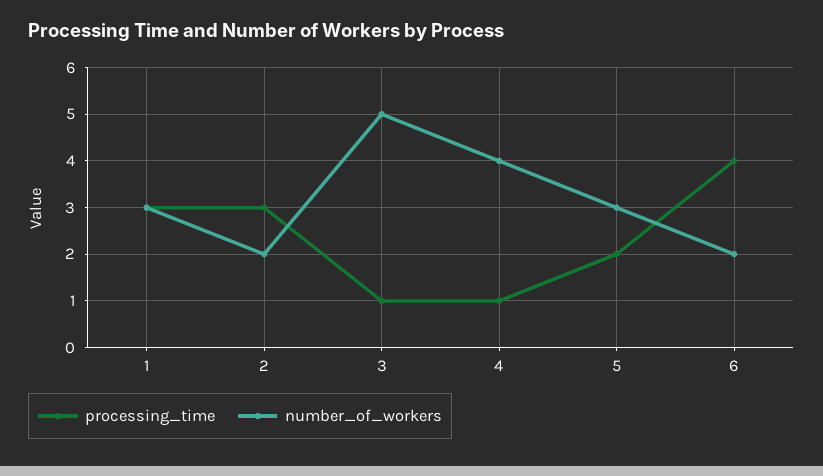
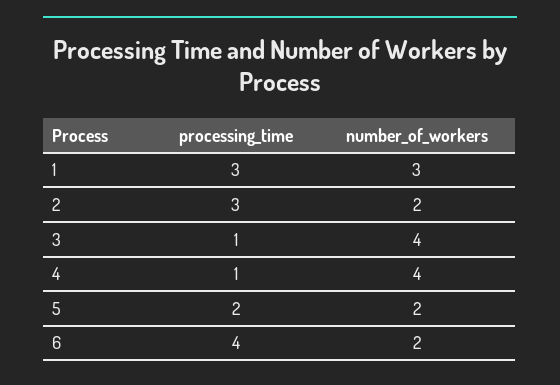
number_of_workers, 3: 5 -> 4
number_of_workers, 5: 3 -> 2

